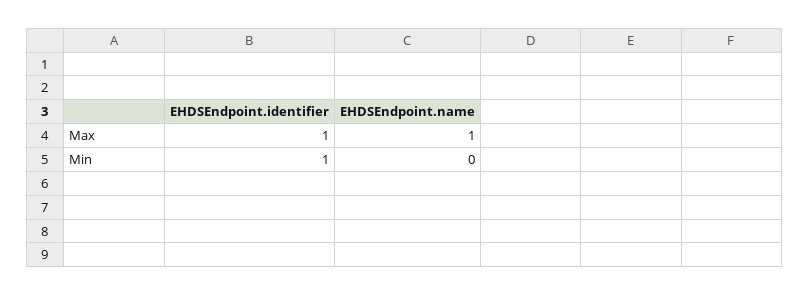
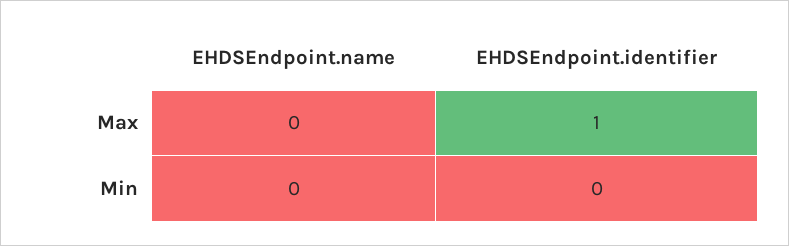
EHDSEndpoint.name, Max: 1 -> 0
EHDSEndpoint.identifier, Min: 1 -> 0

